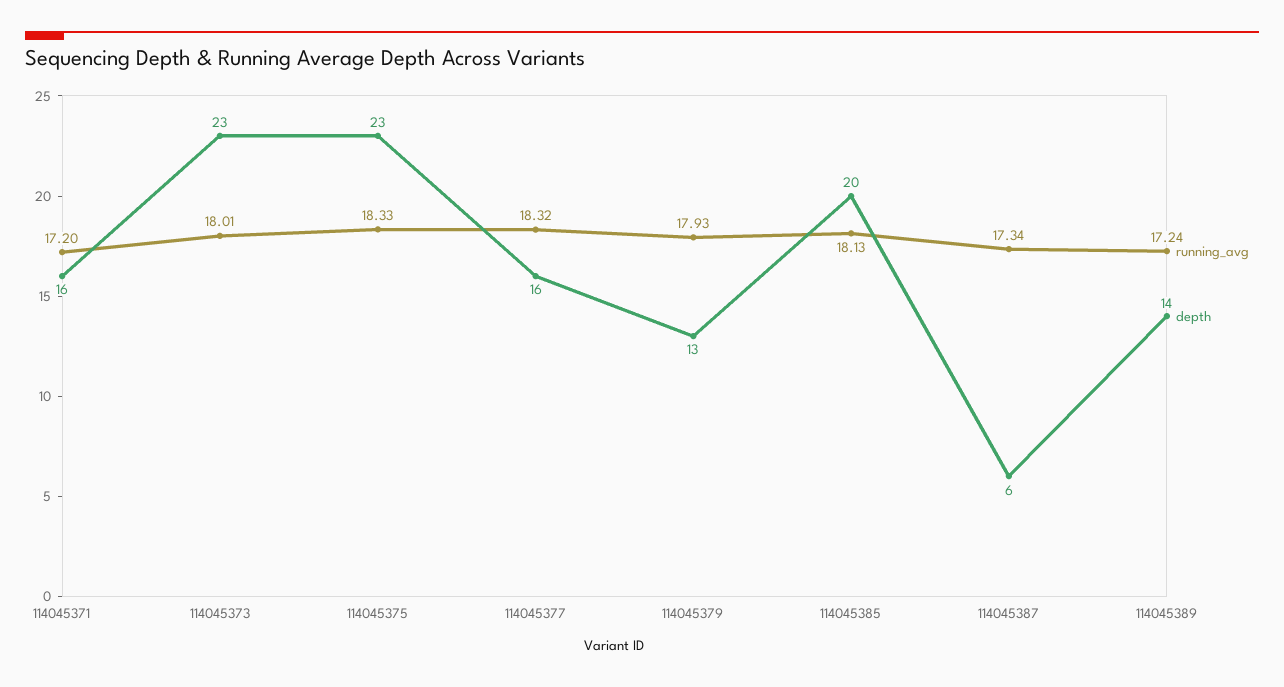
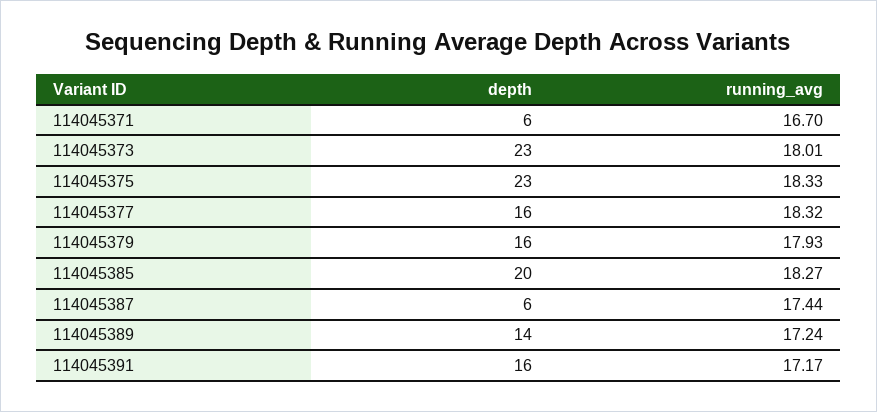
running_avg, 114045371: 17.2 -> 16.7
depth, 114045371: 16 -> 6
depth, 114045379: 13 -> 16
running_avg, 114045385: 18.13 -> 18.27
running_avg, 114045387: 17.34 -> 17.44
depth, 114045391: none -> 16
running_avg, 114045391: none -> 17.17

